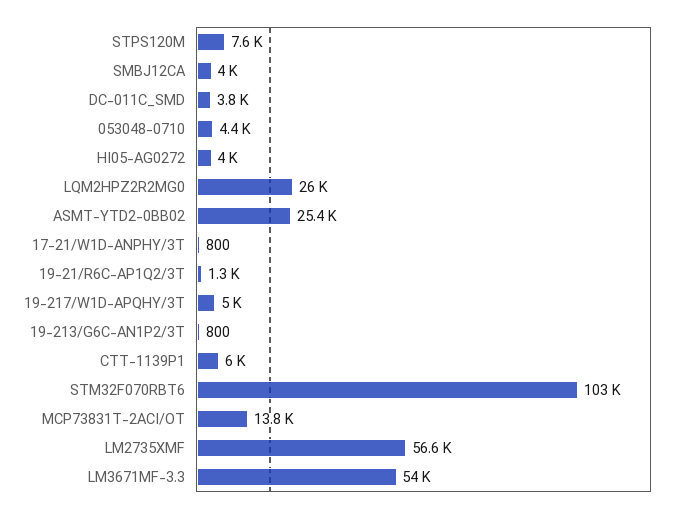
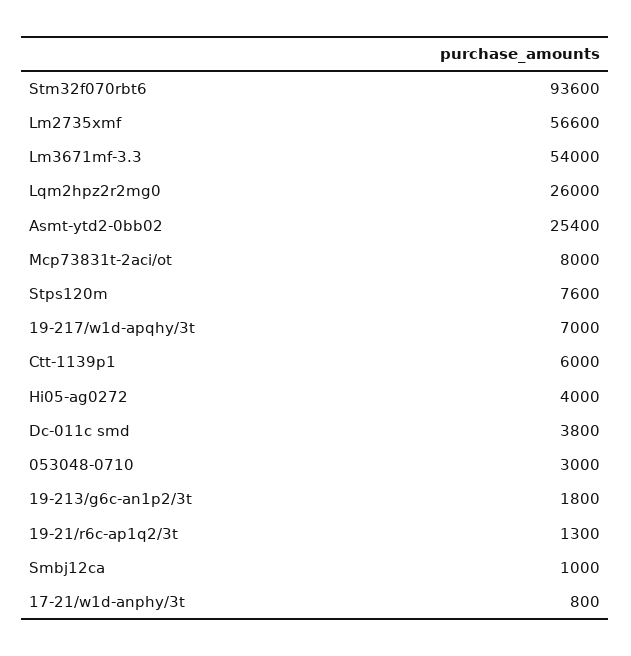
SMBJ12CA: 4000 -> 1000
053048-0710: 4400 -> 3000
19-217/W1D-APQHY/3T: 5000 -> 7000
19-213/G6C-AN1P2/3T: 800 -> 1800
STM32F070RBT6: 103000 -> 93600
MCP73831T-2ACI/OT: 13800 -> 8000

